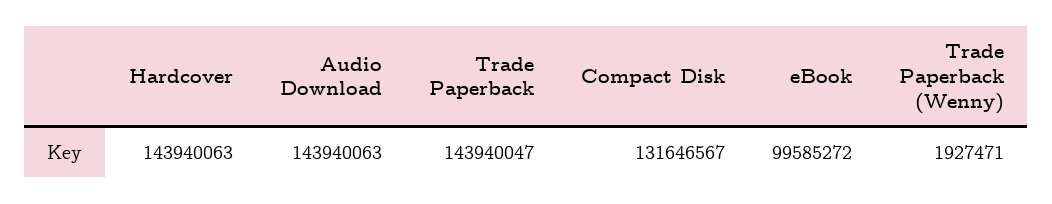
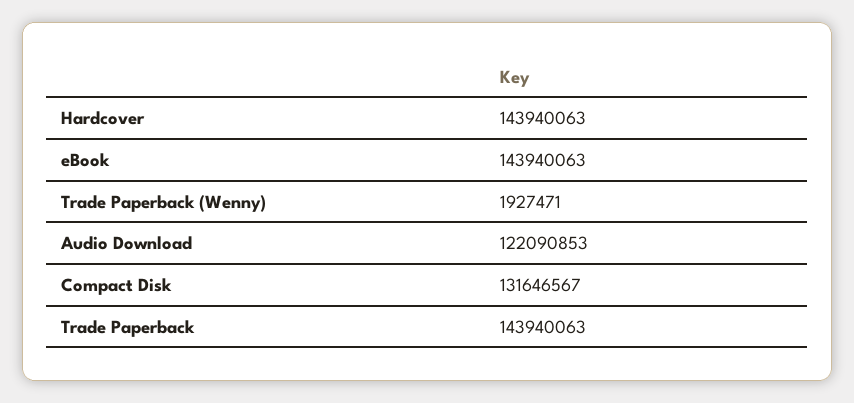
Audio Download: 143940063 -> 122090853
Trade Paperback: 143940047 -> 143940063
eBook: 99585272 -> 143940063

